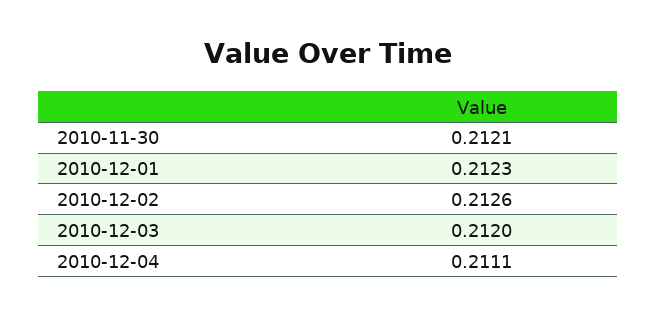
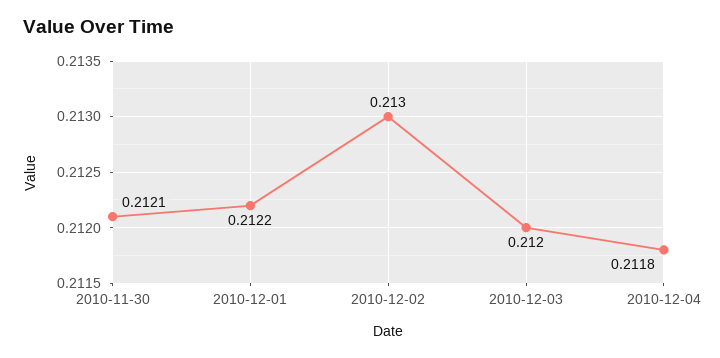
2010-12-01: 0.2123 -> 0.2122
2010-12-02: 0.2126 -> 0.213
2010-12-04: 0.2111 -> 0.2118

